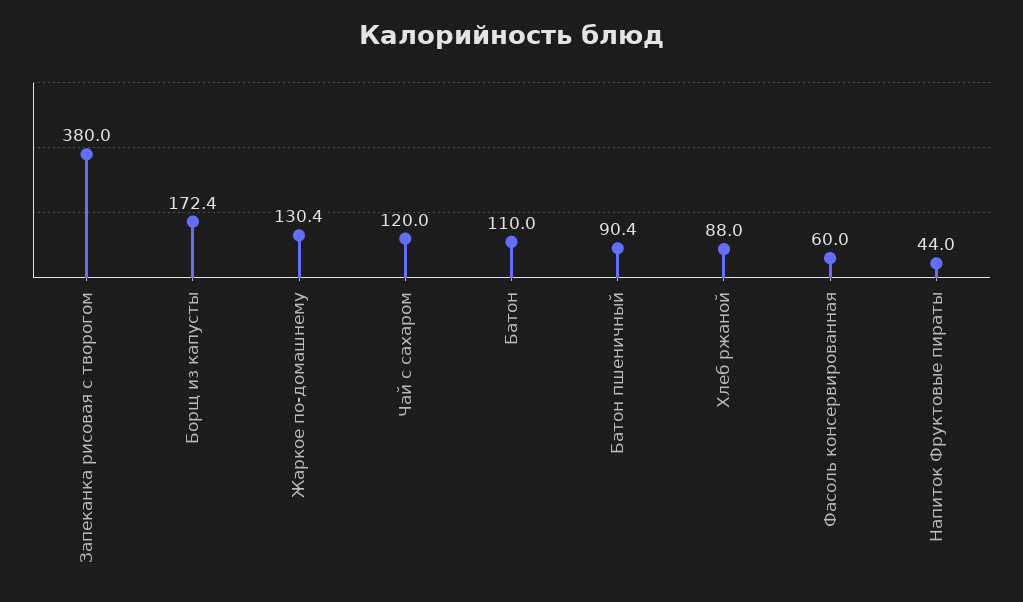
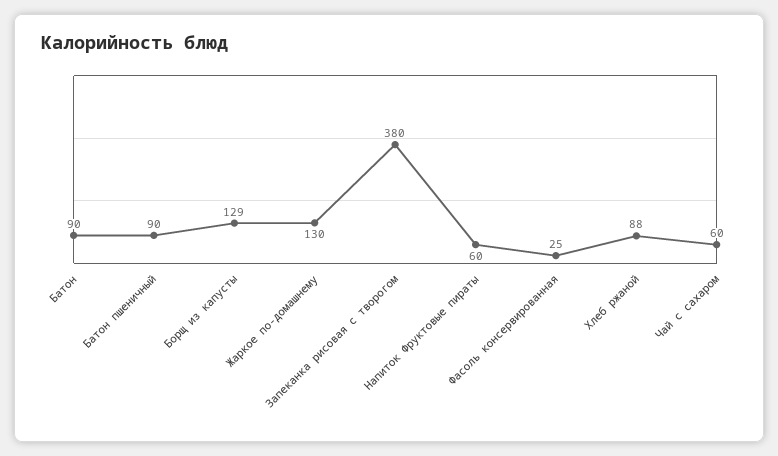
Борщ из капусты: 172.4 -> 129
Чай с сахаром: 120 -> 60
Батон: 110 -> 90
Фасоль консервированная: 60 -> 25
Напиток Фруктовые пираты: 44 -> 60

